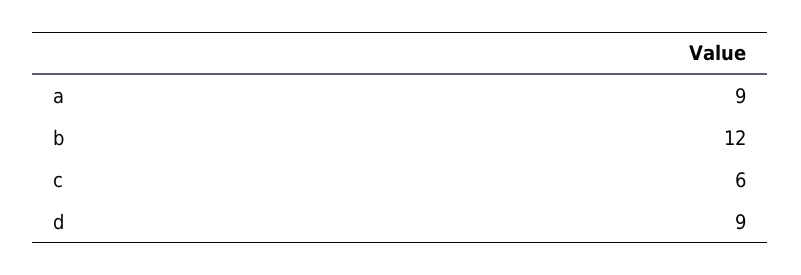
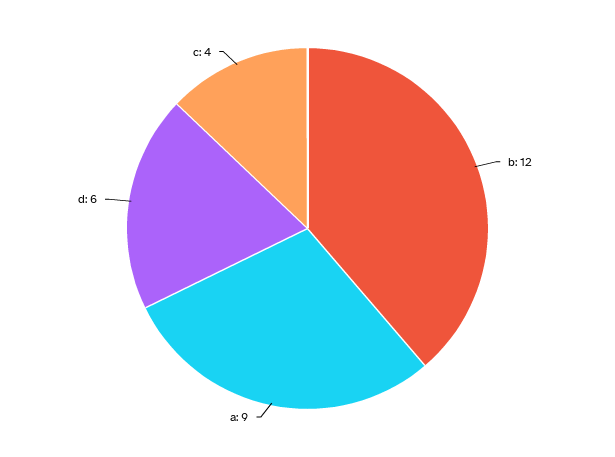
c: 6 -> 4
d: 9 -> 6

